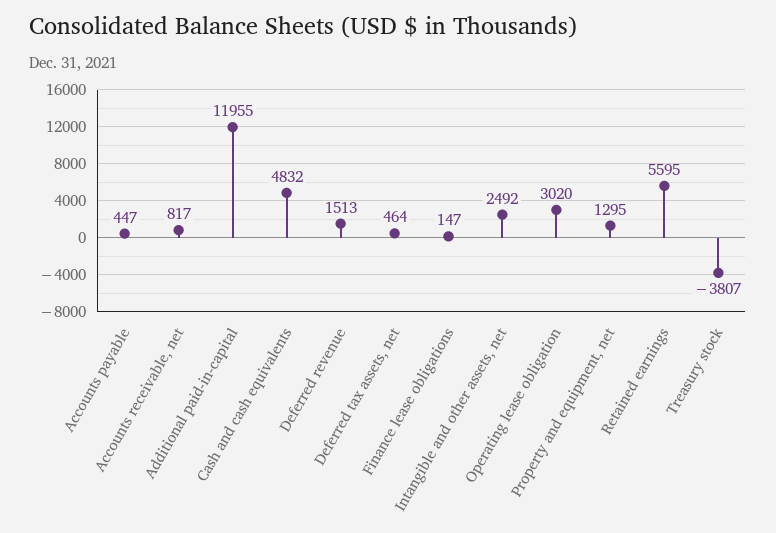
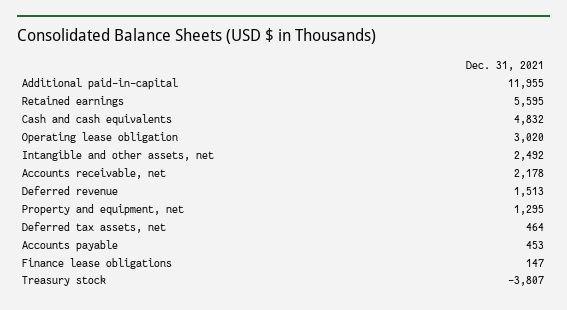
Accounts payable: 447 -> 453
Accounts receivable, net: 817 -> 2178

